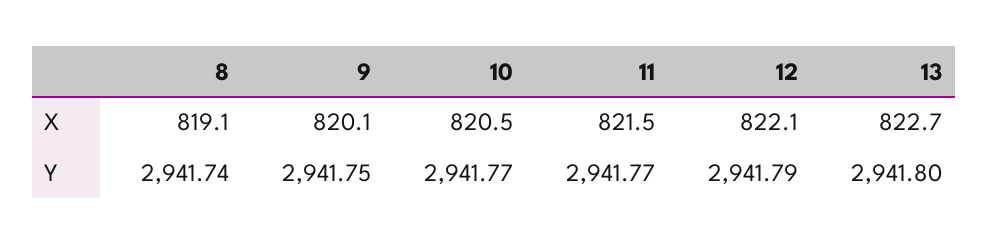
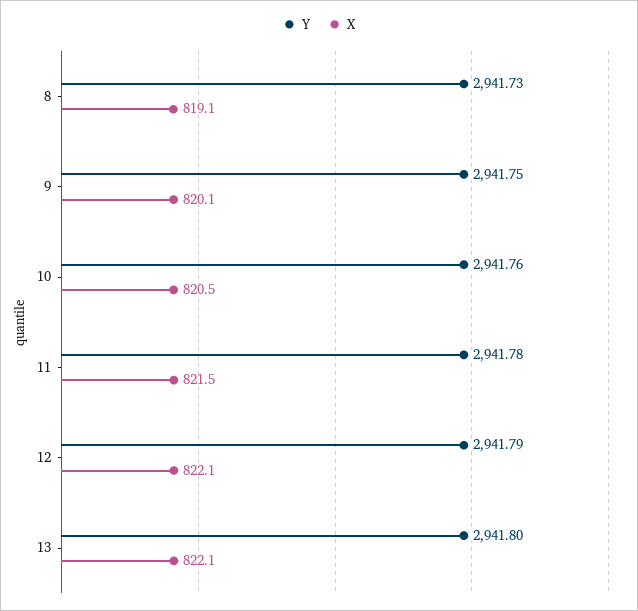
X, 13: 822.7 -> 822.1
Y, 8: 2941.74 -> 2941.73
Y, 10: 2941.77 -> 2941.76
Y, 11: 2941.77 -> 2941.78

